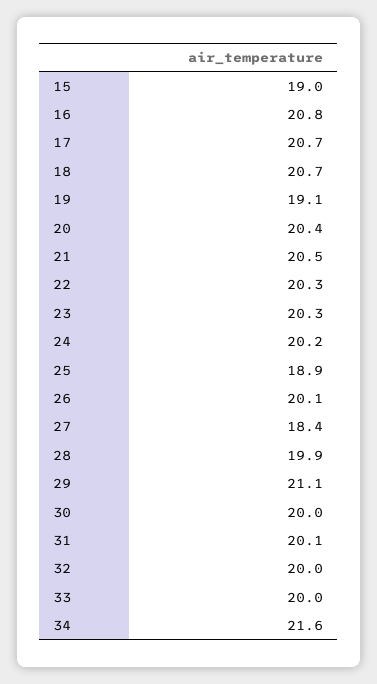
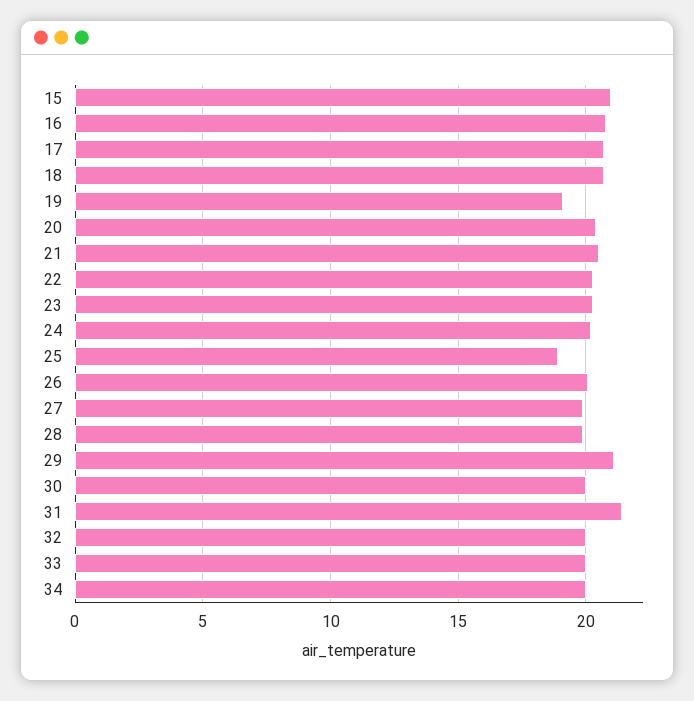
15: 19 -> 21
27: 18.4 -> 20
31: 20.1 -> 21.5
34: 21.6 -> 20

